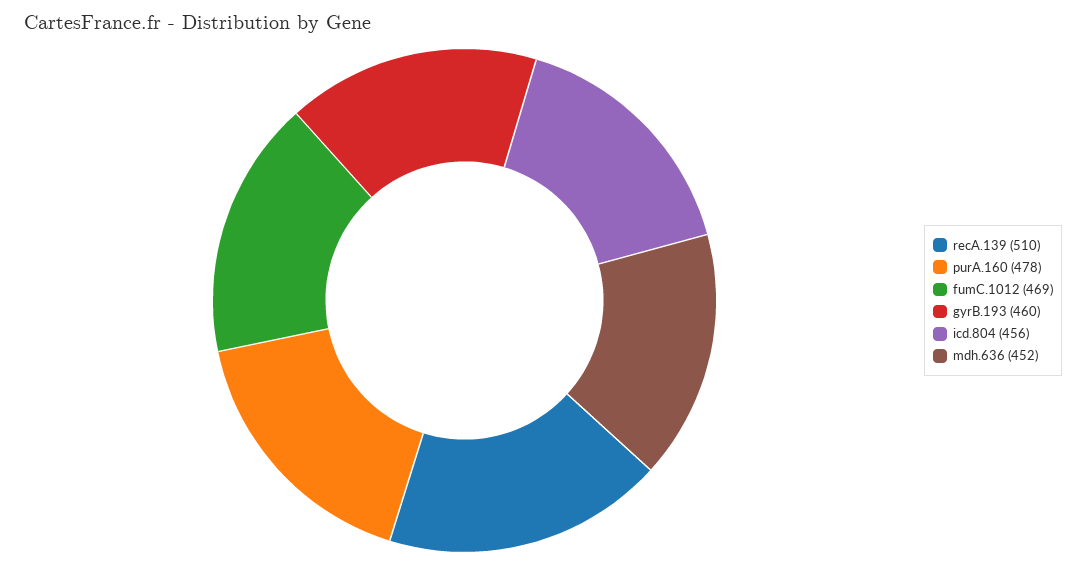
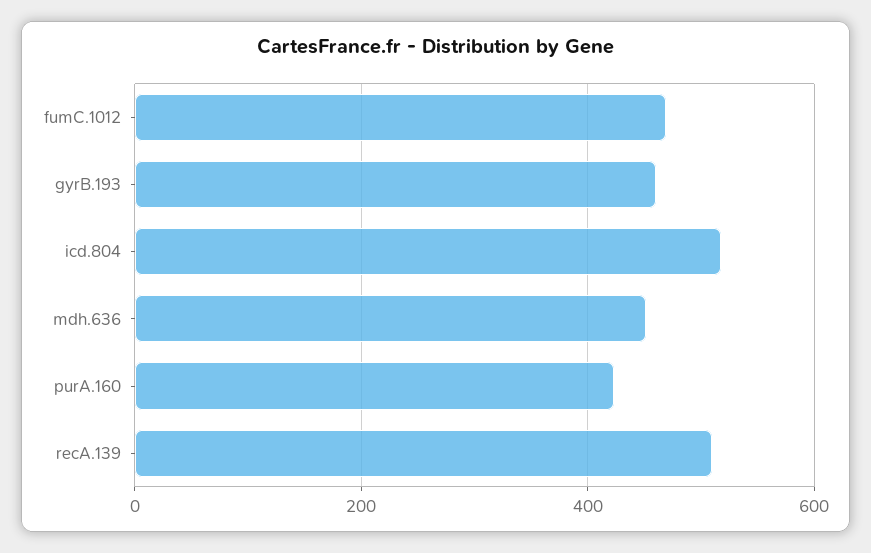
purA.160: 478 -> 420
icd.804: 456 -> 520

